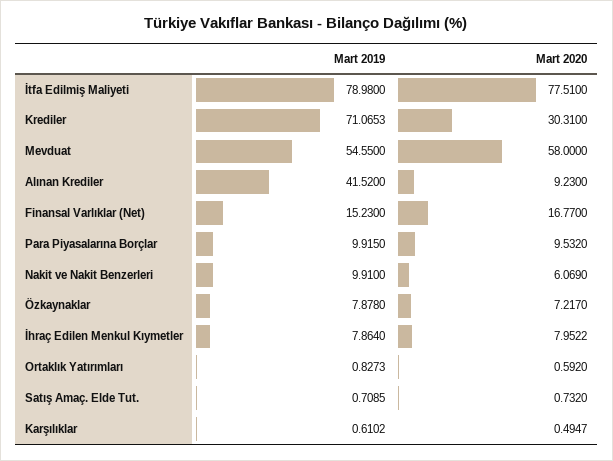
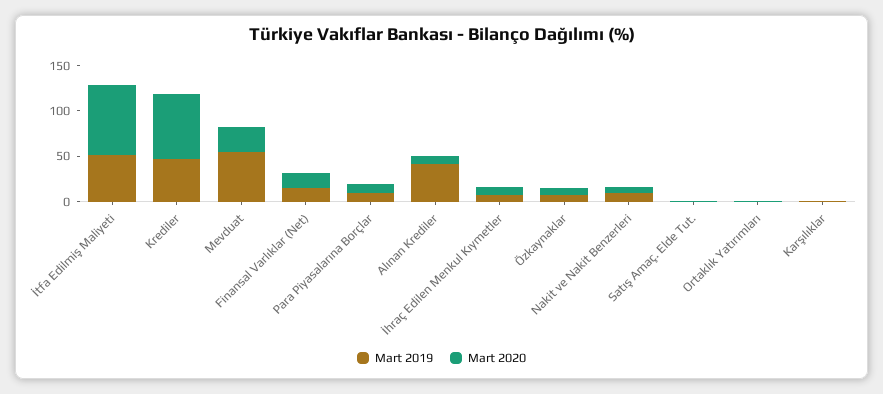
Mart 2019, İtfa Edilmiş Maliyeti: 78.98 -> 50
Mart 2019, Krediler: 71.0653 -> 50
Mart 2020, Krediler: 30.31 -> 70
Mart 2020, Mevduat: 58 -> 30

